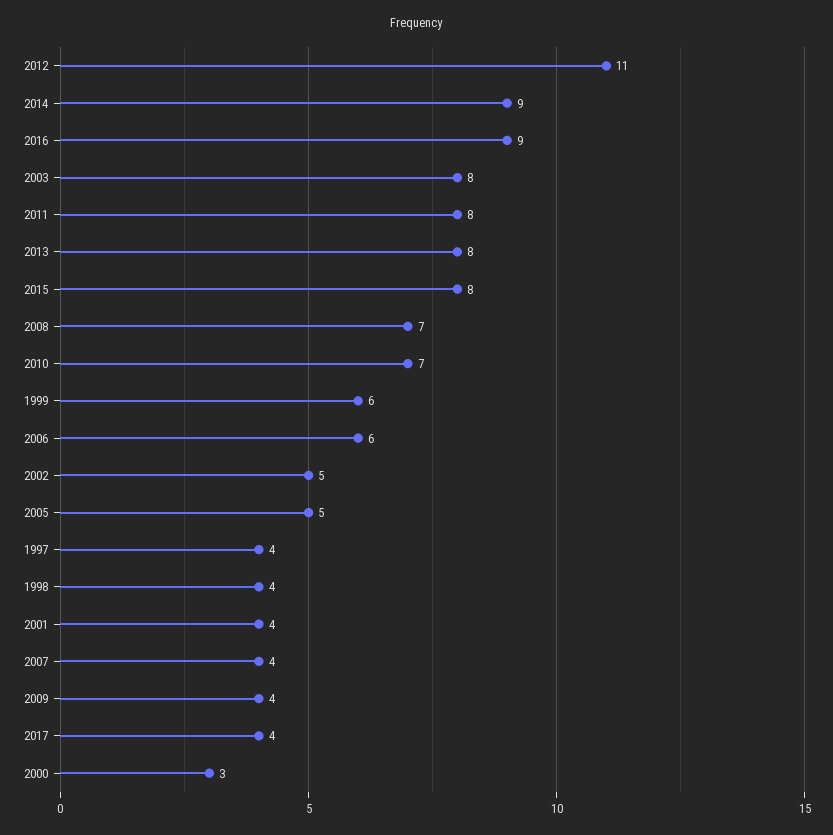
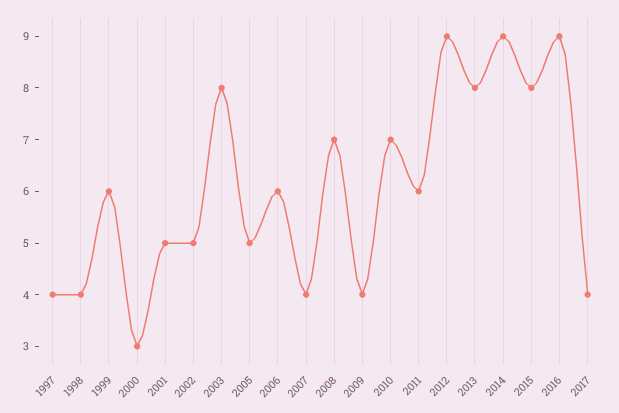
2012: 11 -> 9
2011: 8 -> 6
2001: 4 -> 5

